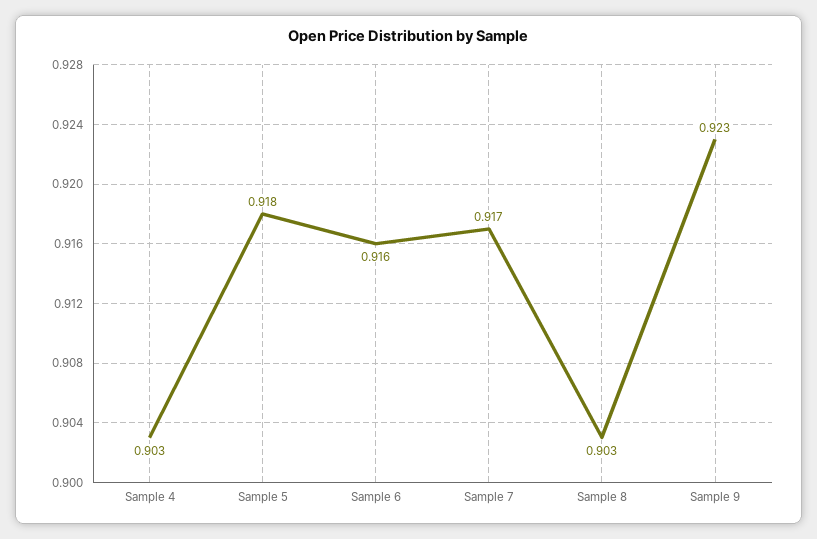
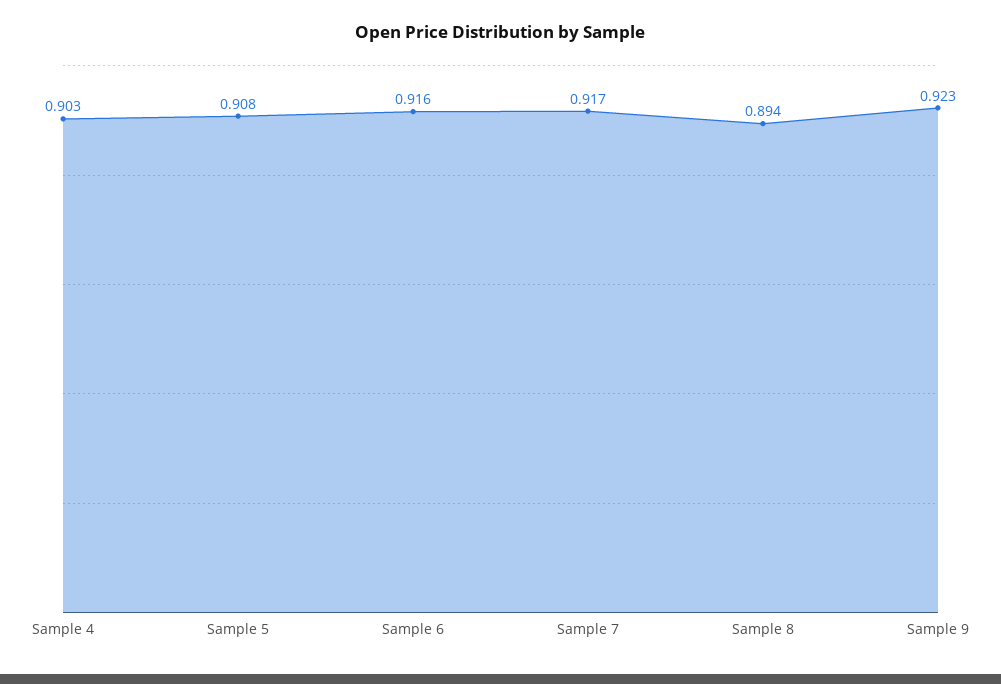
Sample 5: 0.918 -> 0.908
Sample 8: 0.903 -> 0.894

